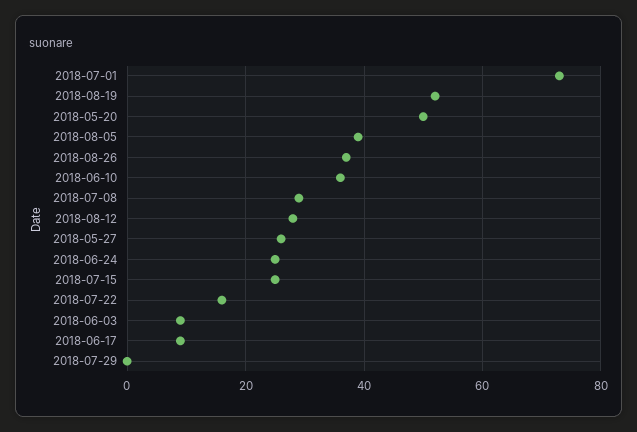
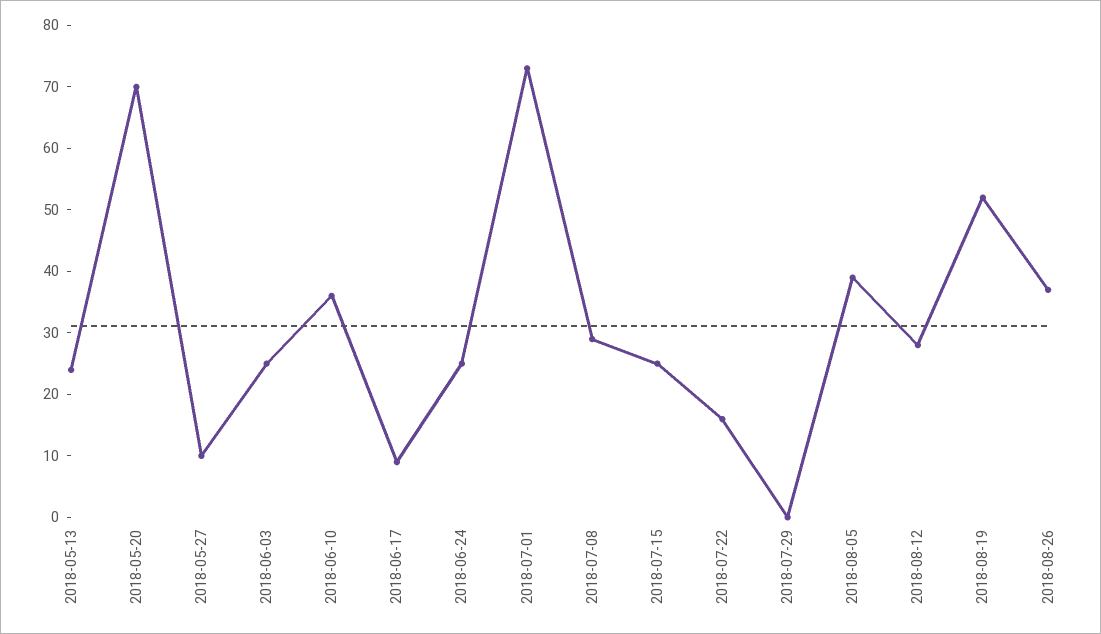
2018-05-20: 50 -> 70
2018-05-27: 25 -> 10
2018-06-03: 10 -> 25
2018-05-13: none -> 25

